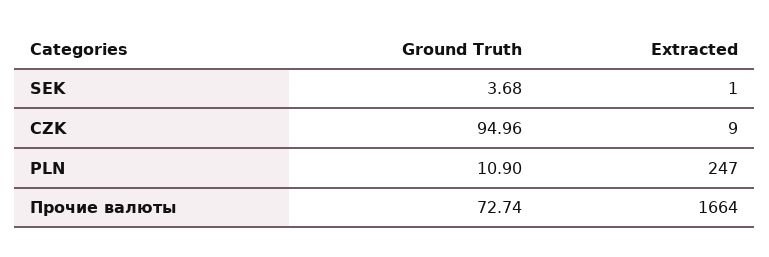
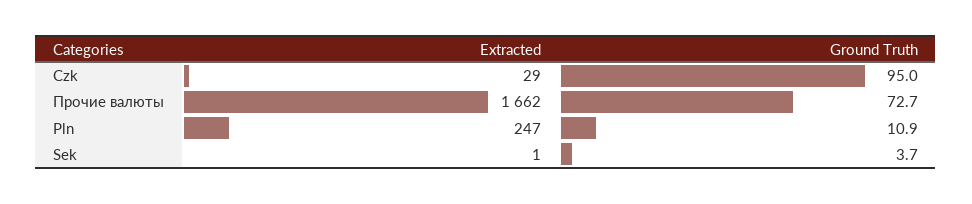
Extracted, CZK: 9 -> 29
Extracted, Прочие валюты: 1664 -> 1662

